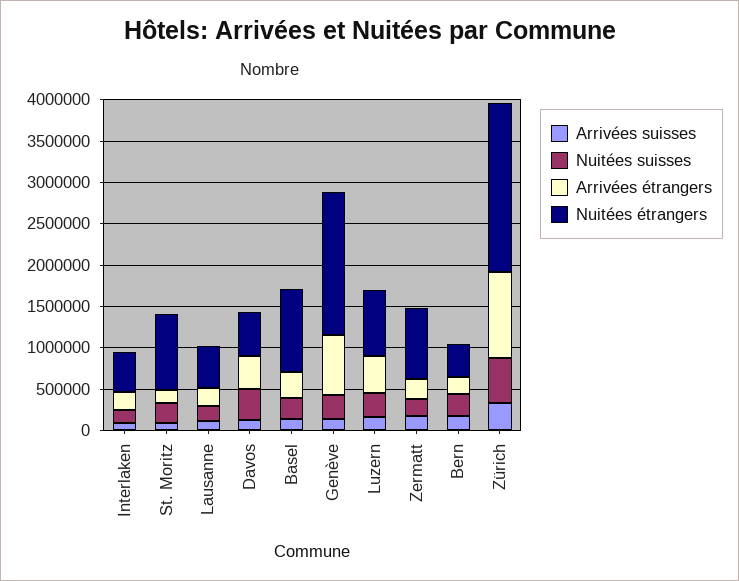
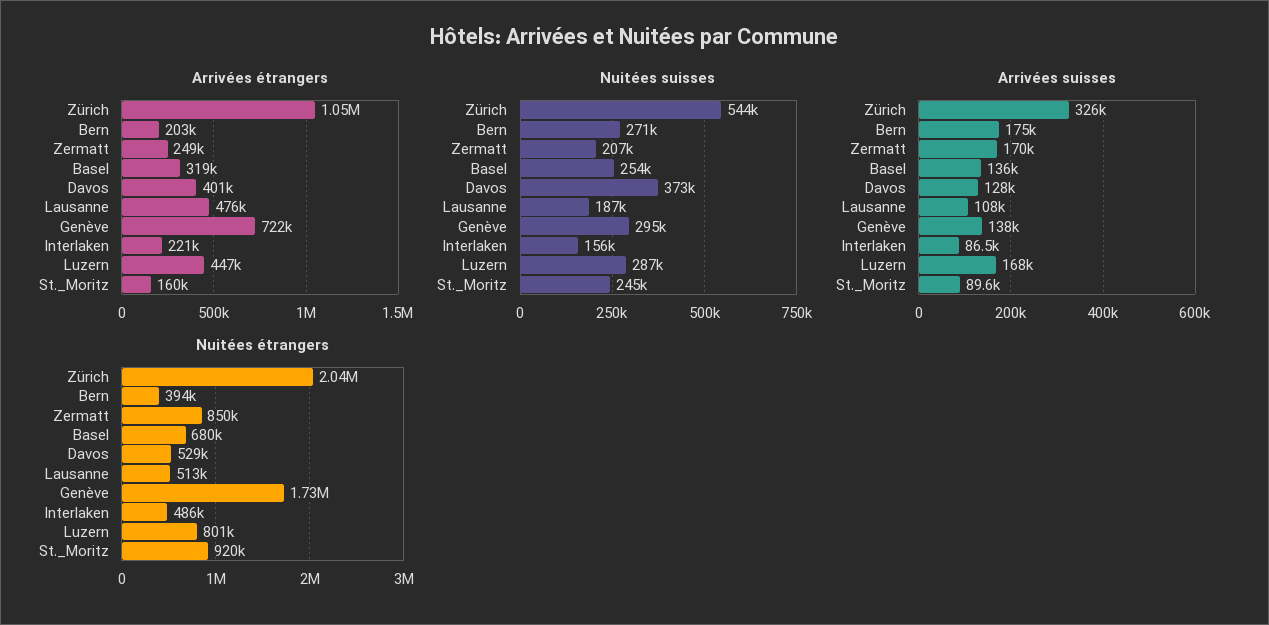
Arrivées étrangers, Lausanne: 200000 -> 476000
Nuitées étrangers, Basel: 1000000 -> 680000

